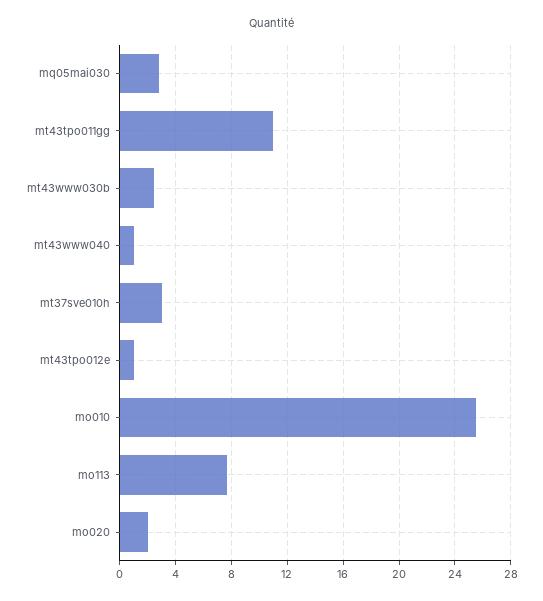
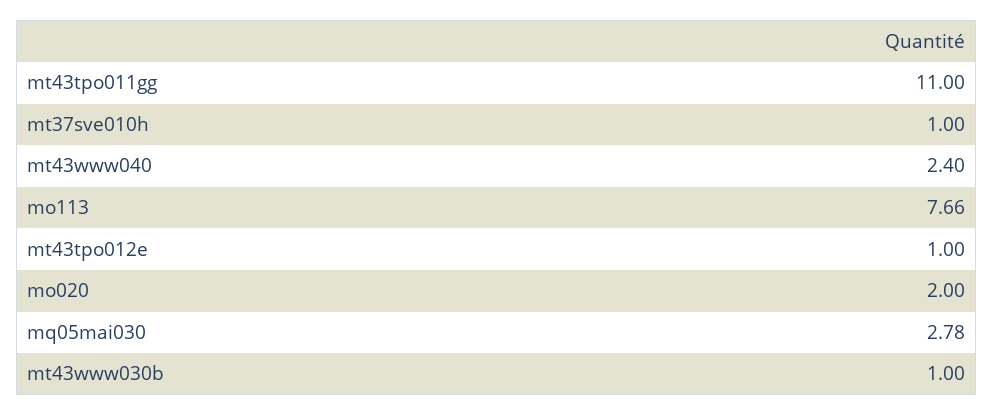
mt43www030b: 2.5 -> 1
mt43www040: 1 -> 2.4
mt37sve010h: 3 -> 1
mo010: 25.5 -> none

